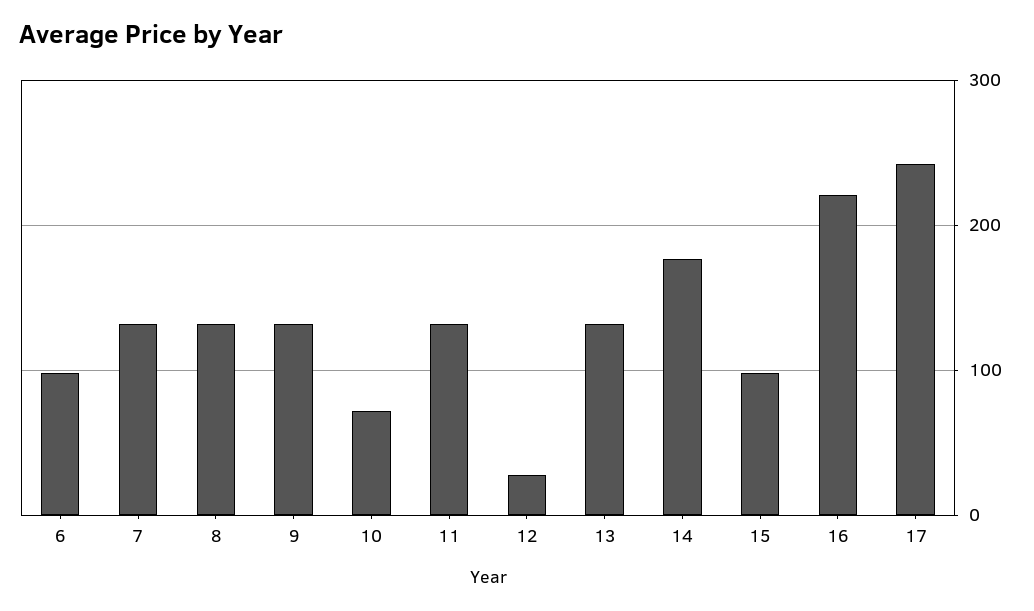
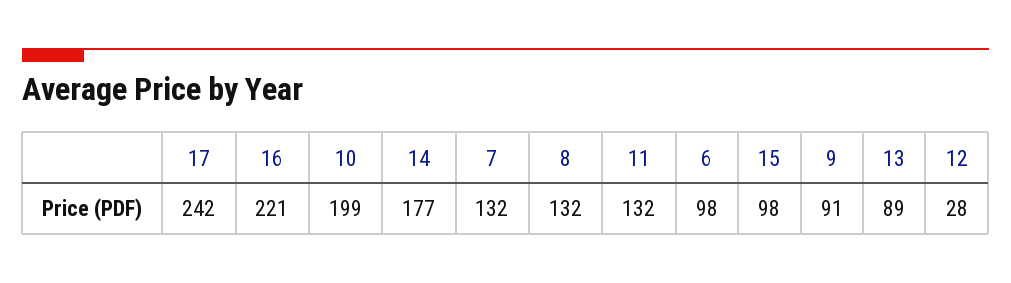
9: 130 -> 91
10: 70 -> 199
13: 130 -> 89

